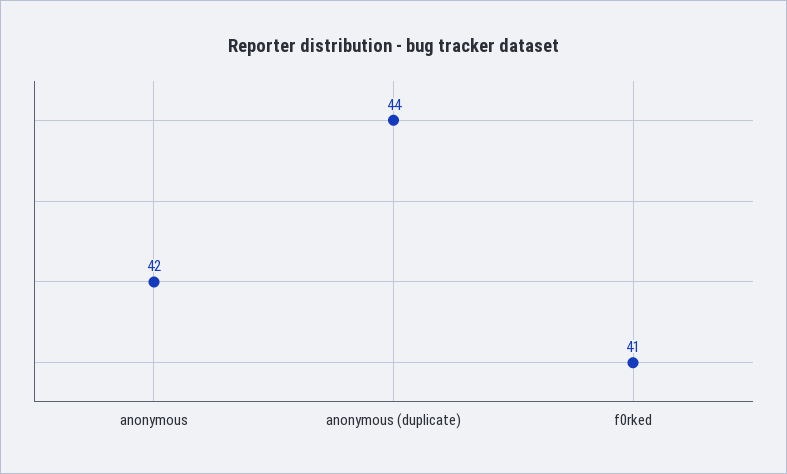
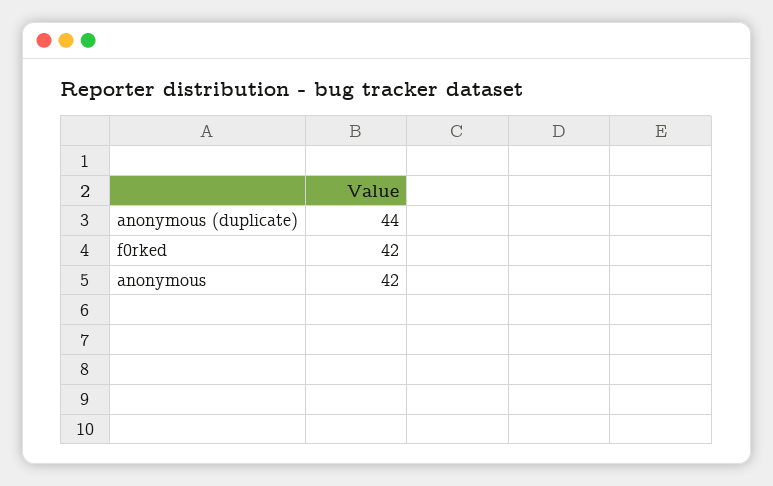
f0rked: 41 -> 42

